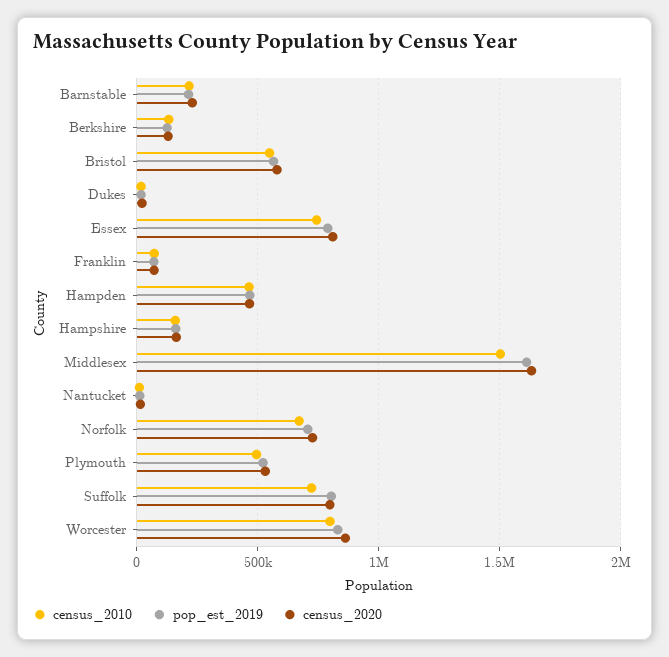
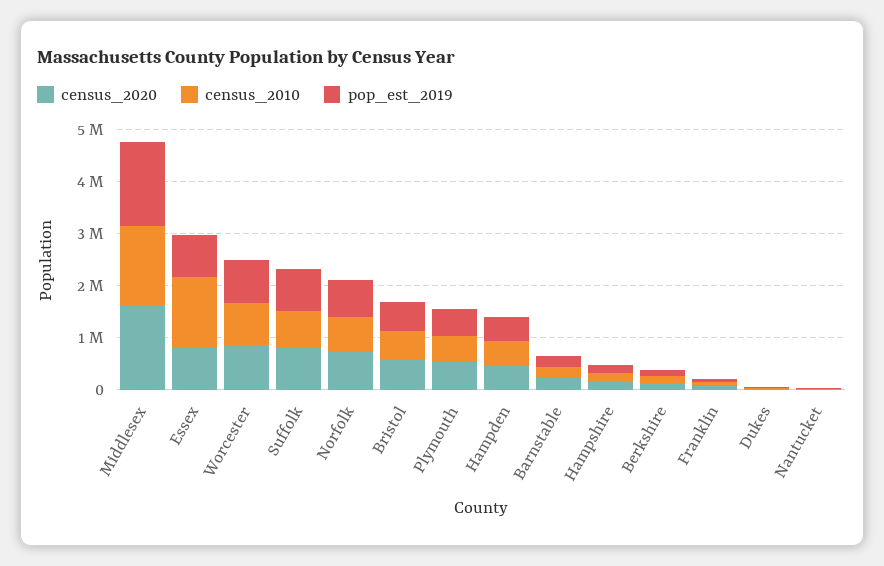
census_2010, Essex: 750000 -> 1400000

